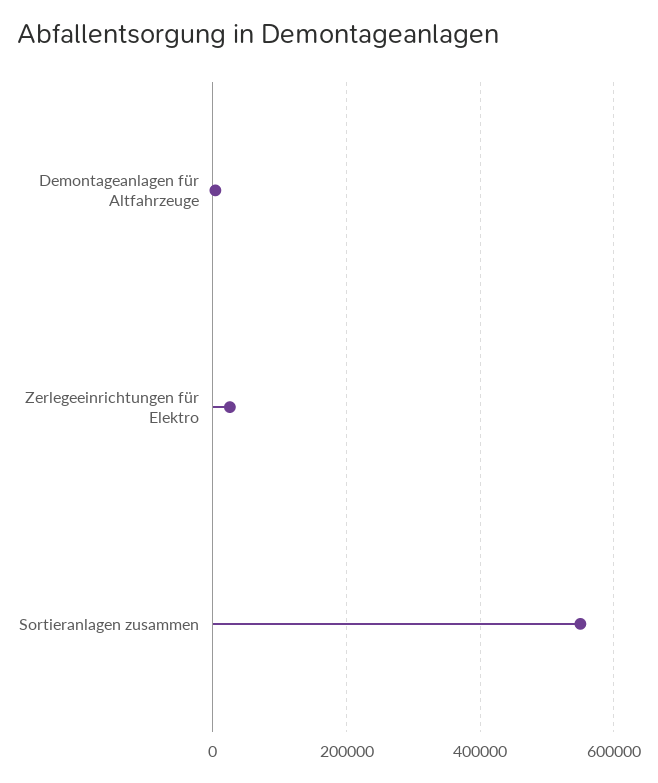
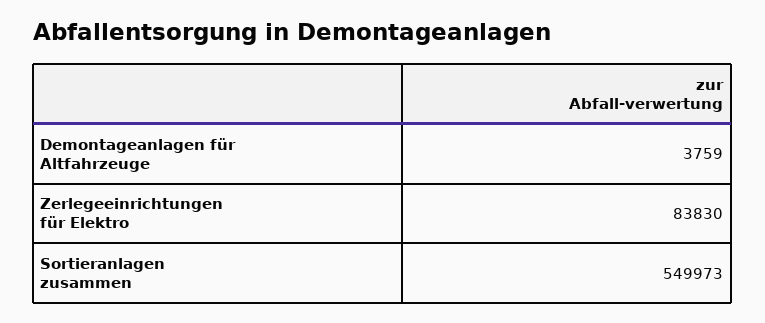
Zerlegeeinrichtungen für Elektro: 20000 -> 83830

